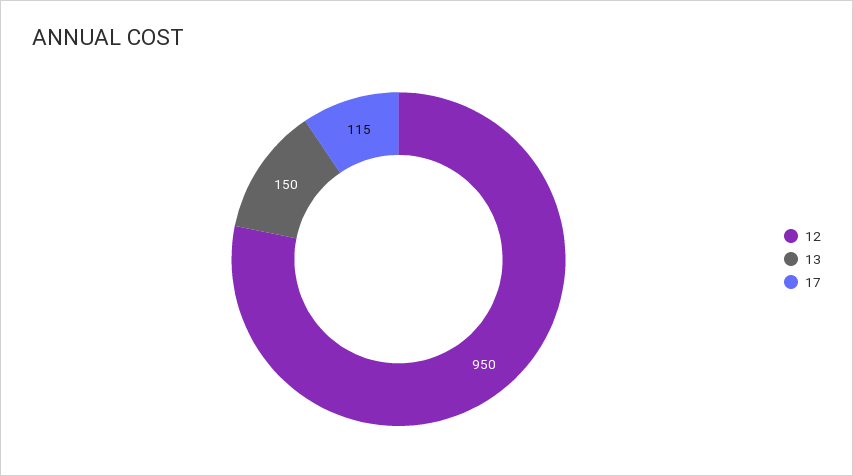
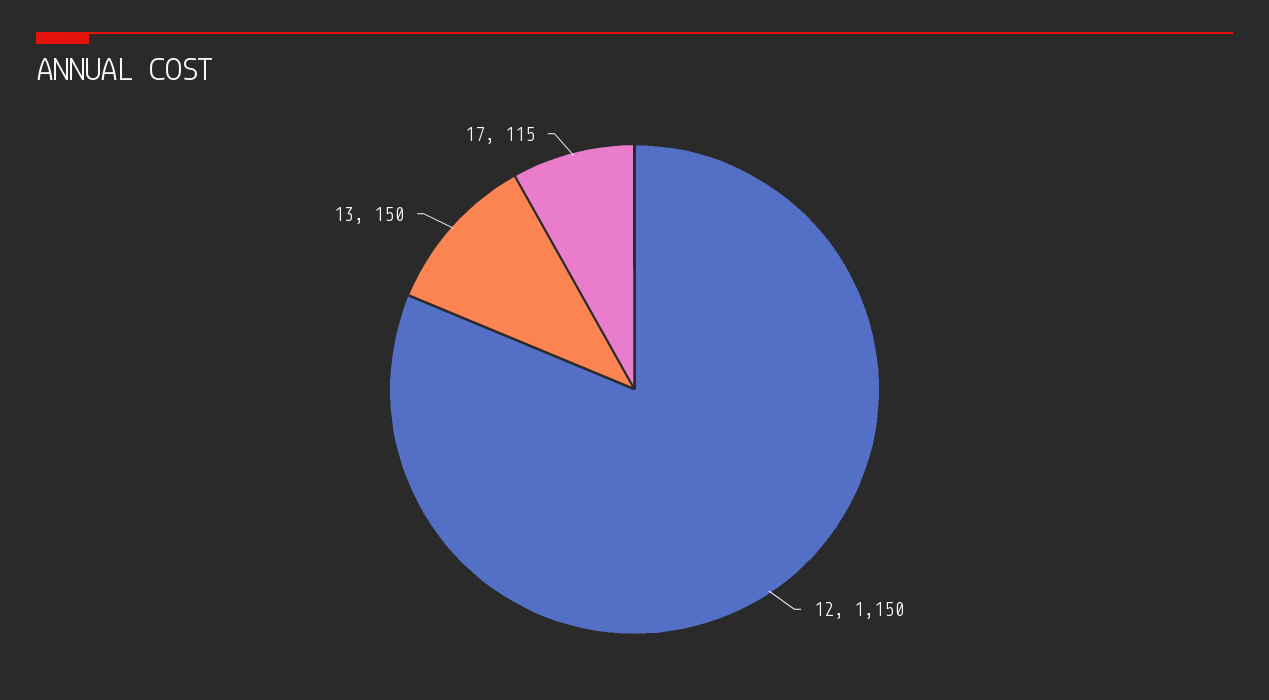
12: 950 -> 1150

